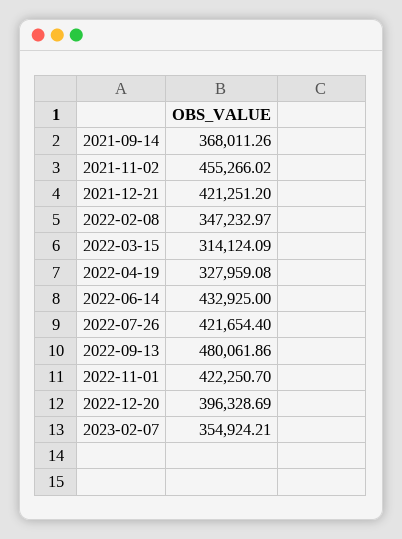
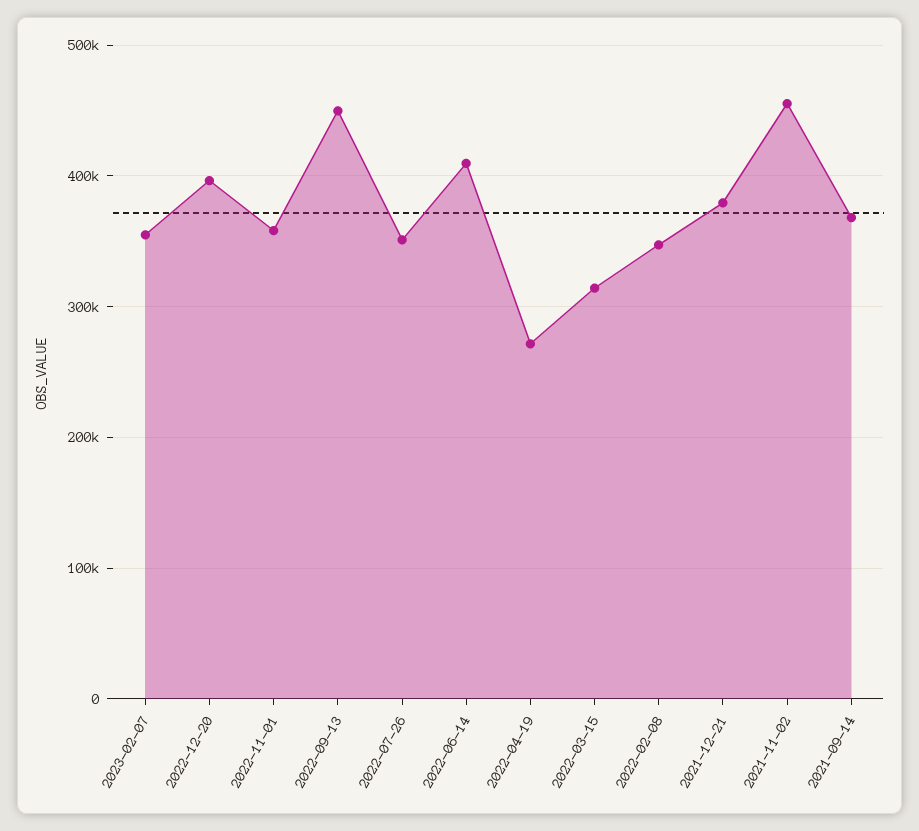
2021-12-21: 421251.2 -> 380000
2022-04-19: 327959.08 -> 270000
2022-06-14: 432925 -> 410000
2022-07-26: 421654.4 -> 350000
2022-09-13: 480061.86 -> 450000
2022-11-01: 422250.7 -> 360000

